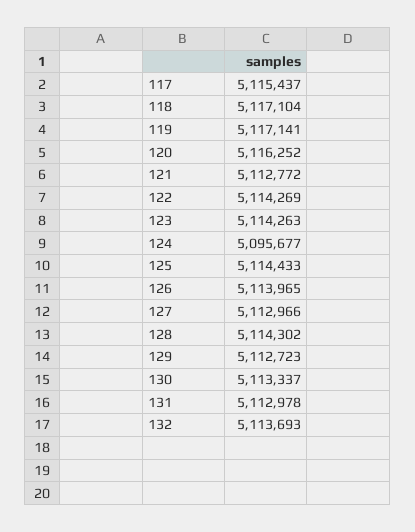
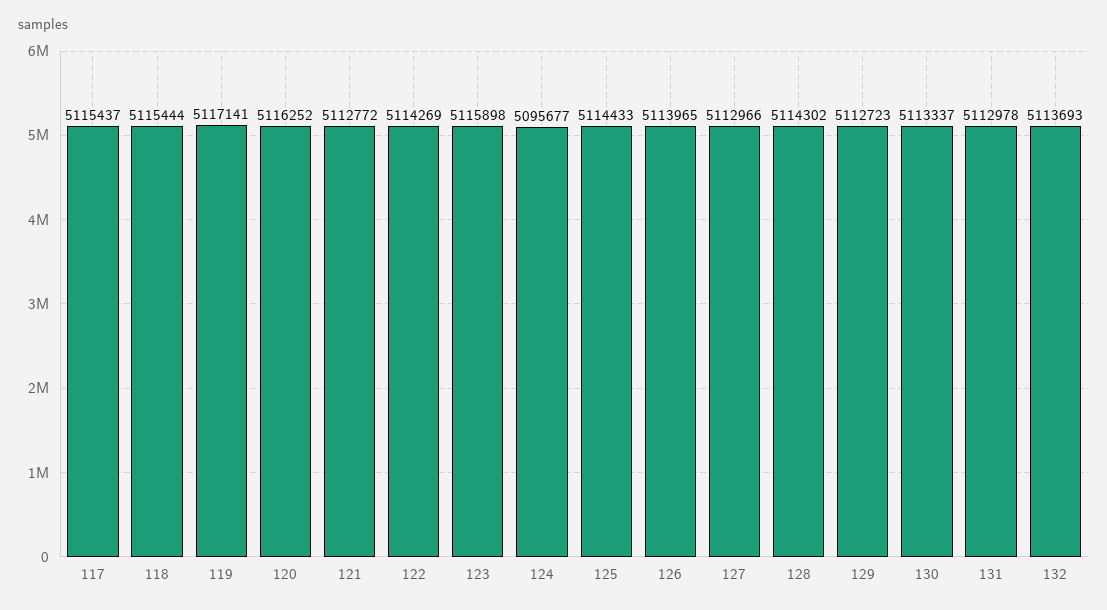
118: 5117104 -> 5115444
123: 5114263 -> 5115898

